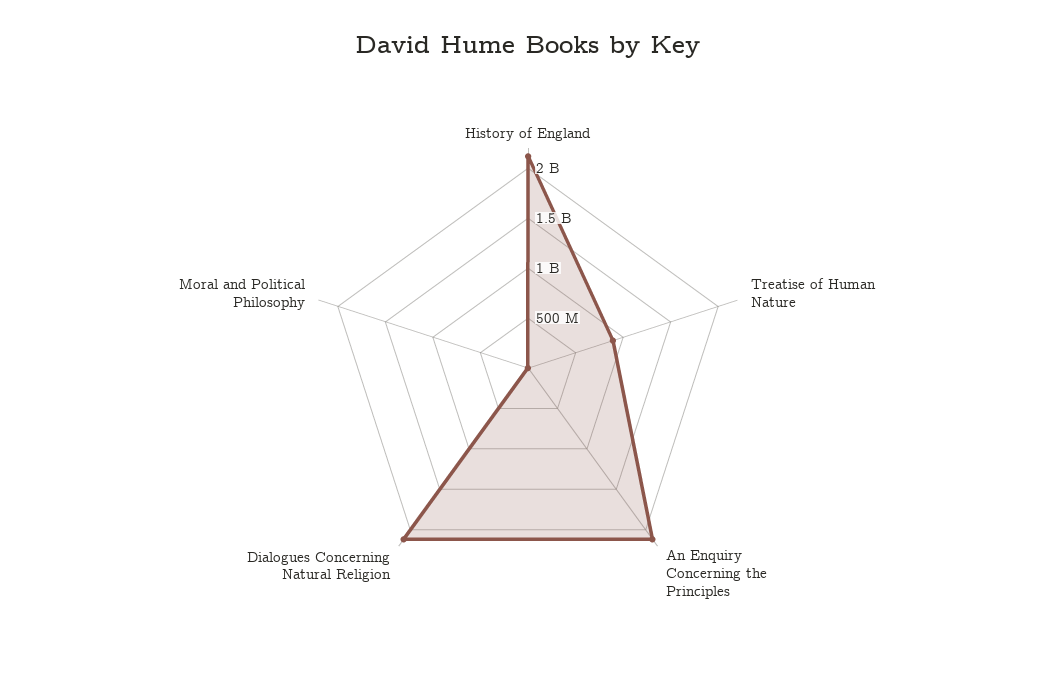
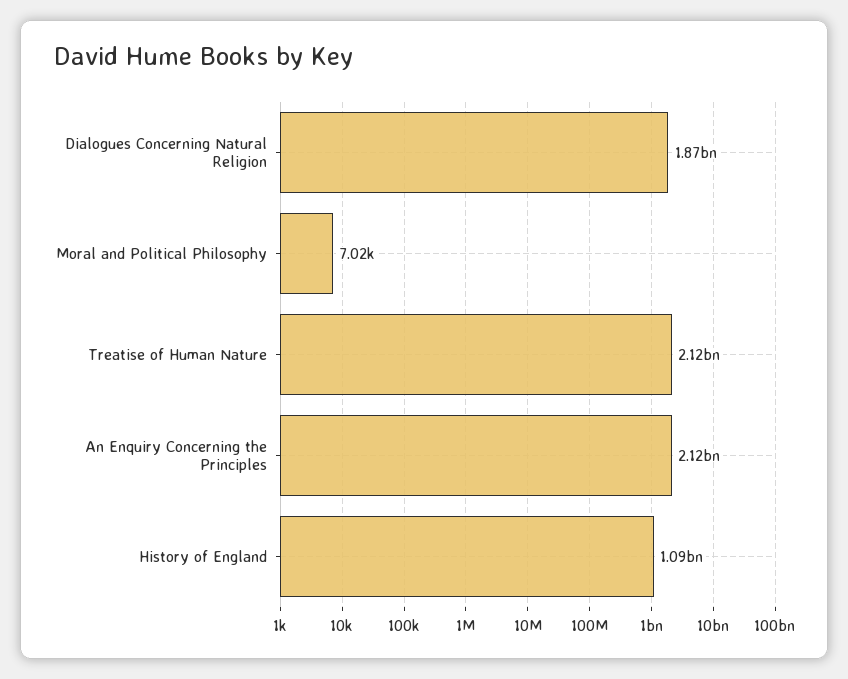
History of England: 2100000000 -> 1090000000
Treatise of Human Nature: 900000000 -> 2120000000
Dialogues Concerning Natural Religion: 2100000000 -> 1870000000

